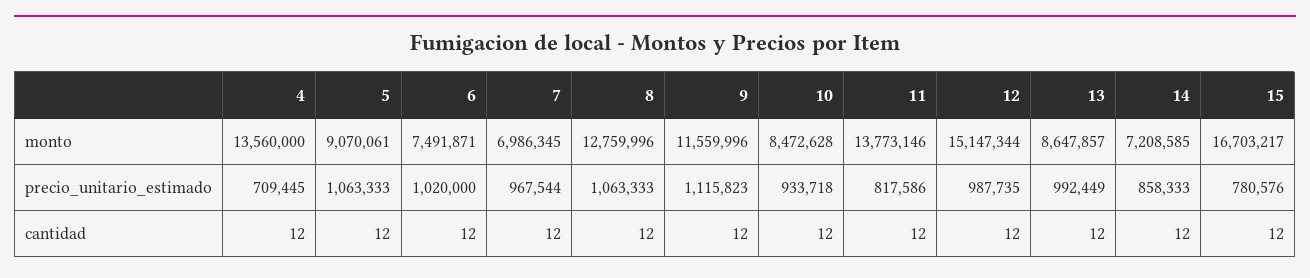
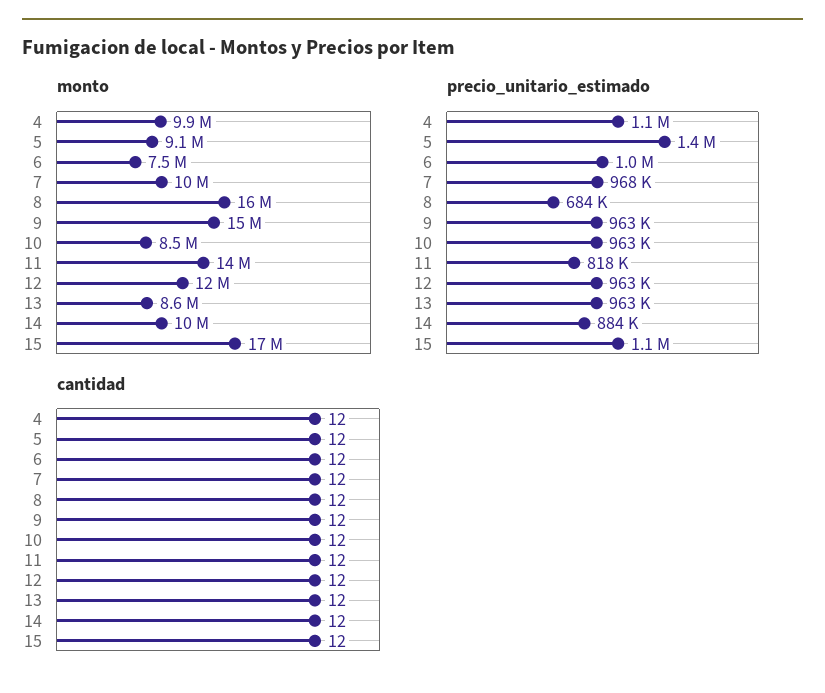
monto, 4: 13560000 -> 9900000
monto, 7: 6986345 -> 10000000
monto, 8: 12759996 -> 16000000
monto, 9: 11559996 -> 15000000
monto, 12: 15147344 -> 12000000
monto, 14: 7208585 -> 10000000
precio_unitario_estimado, 4: 709445 -> 1100000
precio_unitario_estimado, 5: 1063333 -> 1400000
precio_unitario_estimado, 8: 1063333 -> 684000
precio_unitario_estimado, 9: 1115823 -> 963000
precio_unitario_estimado, 10: 933718 -> 963000
precio_unitario_estimado, 12: 987735 -> 963000
precio_unitario_estimado, 13: 992449 -> 963000
precio_unitario_estimado, 14: 858333 -> 884000
precio_unitario_estimado, 15: 780576 -> 1100000

